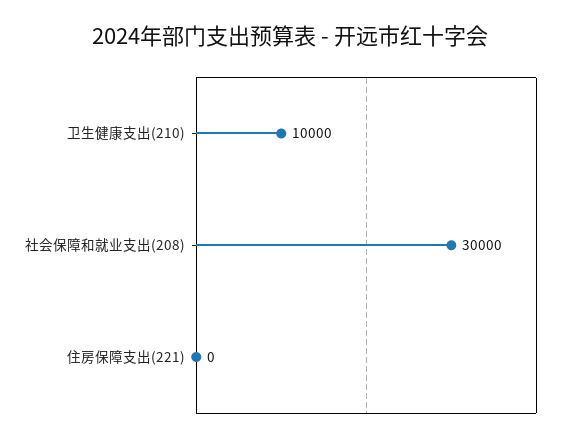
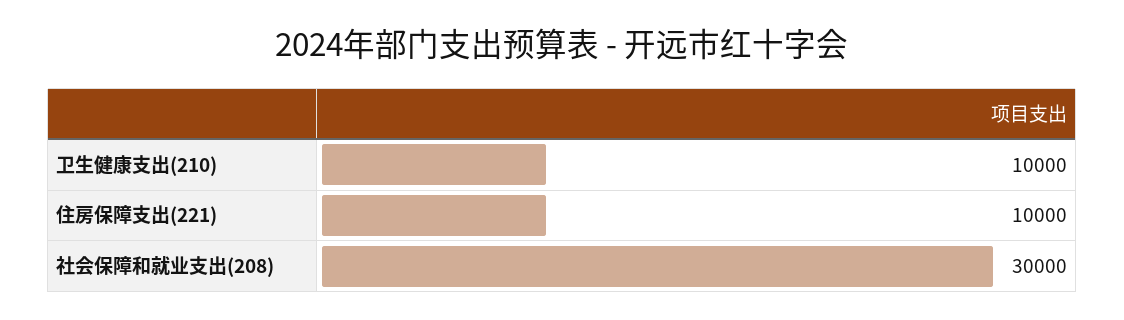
住房保障支出(221): 0 -> 10000

